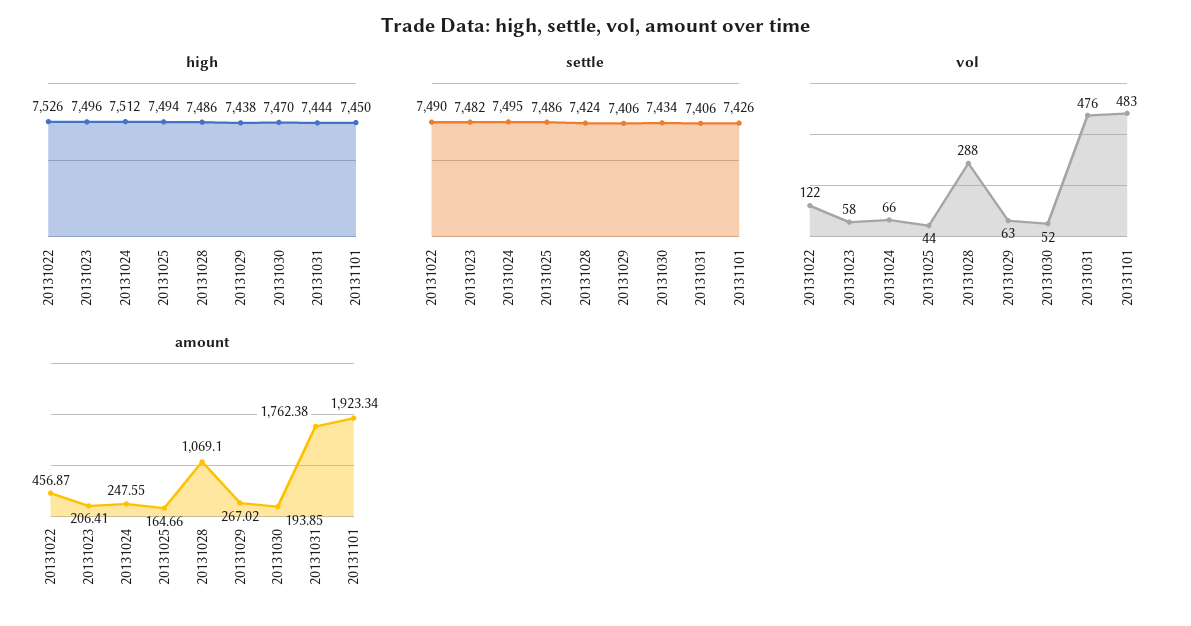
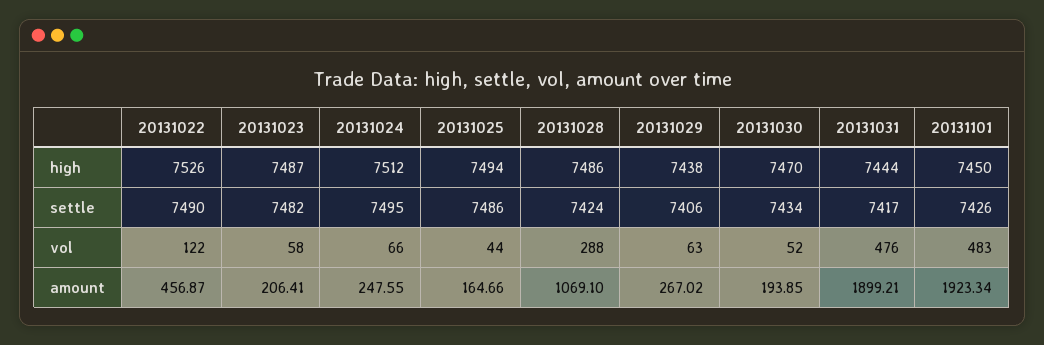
high, 20131023: 7496 -> 7487
settle, 20131031: 7406 -> 7417
amount, 20131031: 1762.38 -> 1899.21

